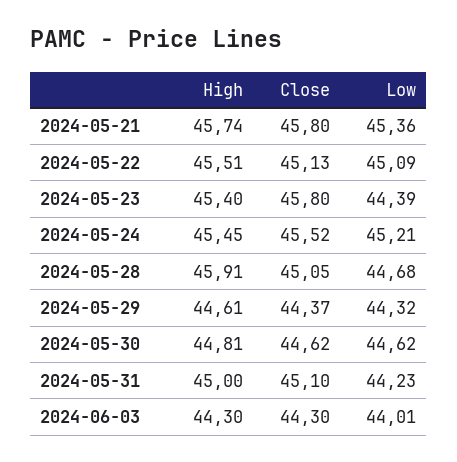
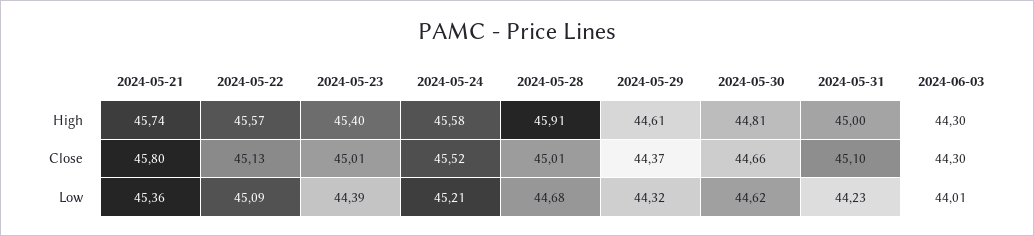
High, 2024-05-22: 45.51 -> 45.57
Close, 2024-05-23: 45.8 -> 45.01
High, 2024-05-24: 45.45 -> 45.58
Close, 2024-05-28: 45.05 -> 45.01
Close, 2024-05-30: 44.62 -> 44.66

